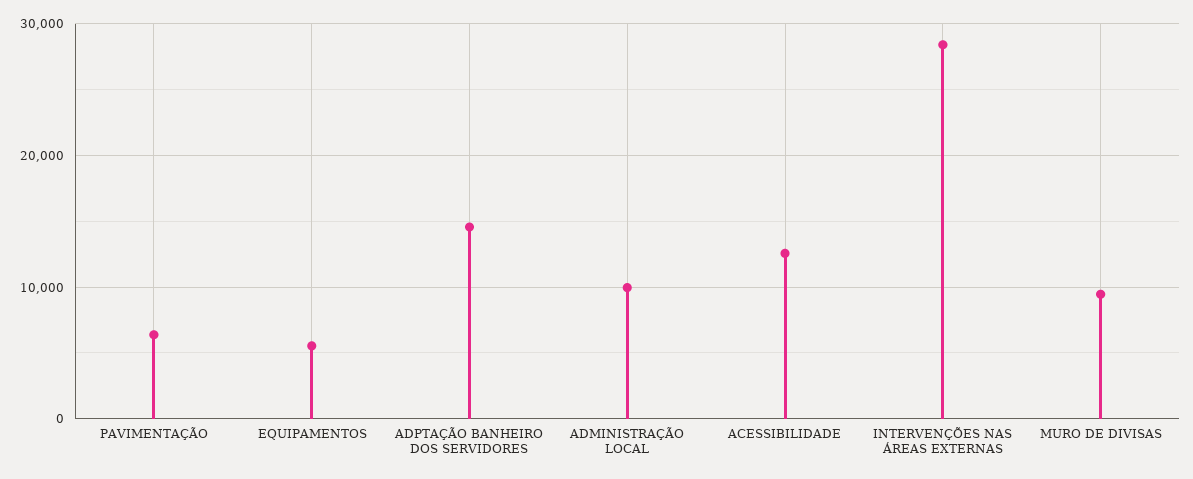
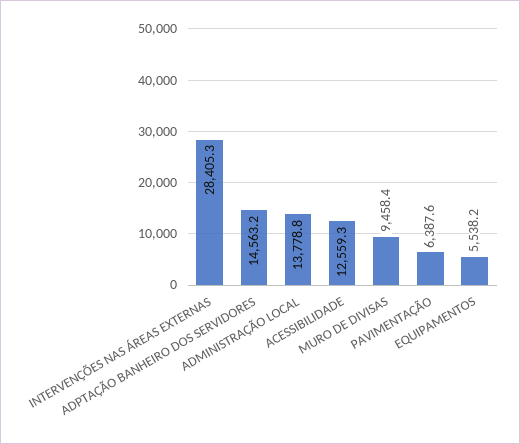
ADMINISTRAÇÃO LOCAL: 10000 -> 13778.8

